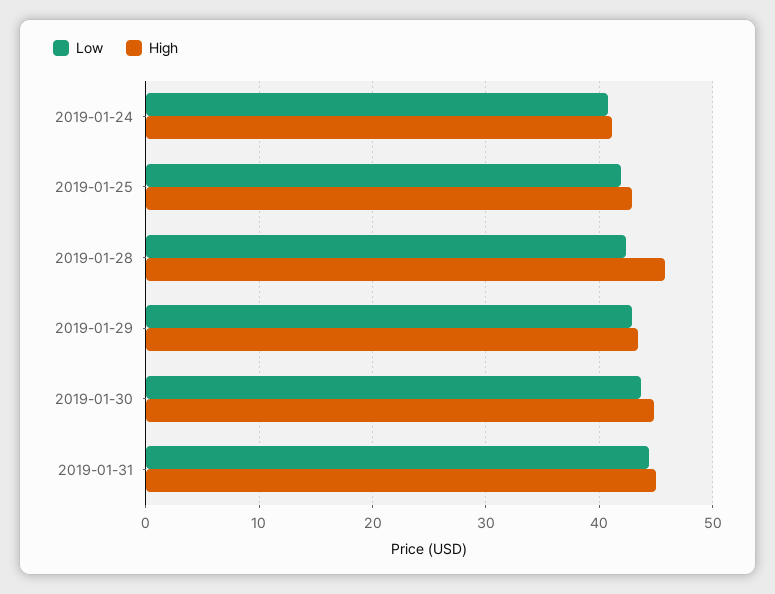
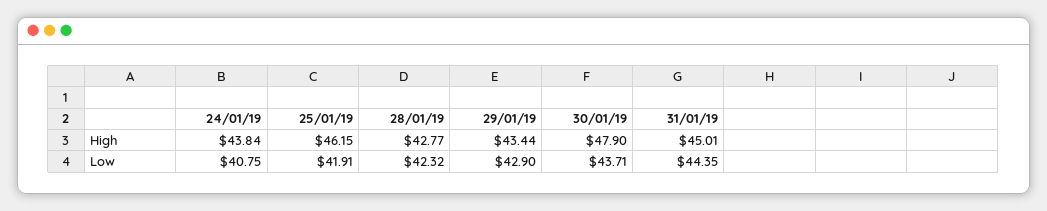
High, 2019-01-24: 41 -> 43.84
High, 2019-01-25: 43 -> 46.15
High, 2019-01-28: 46 -> 42.77
High, 2019-01-30: 45 -> 47.9

